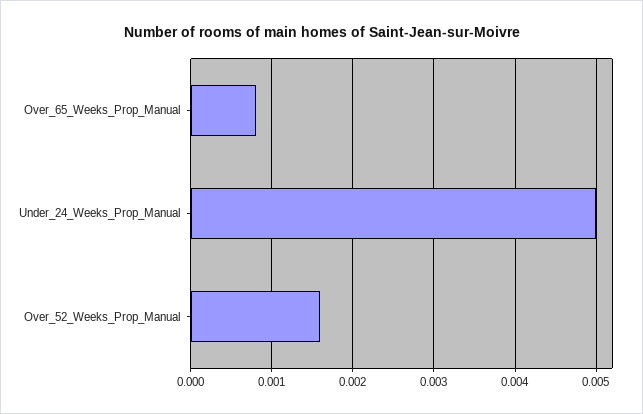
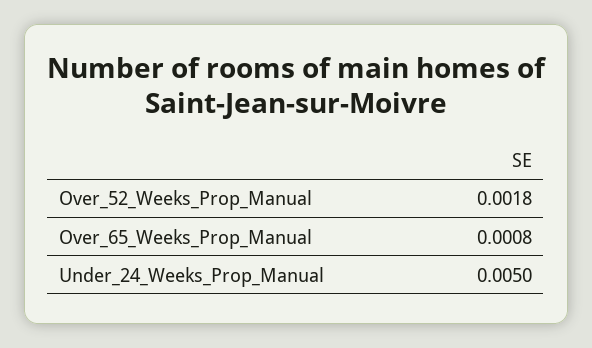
Over_52_Weeks_Prop_Manual: 0.0016 -> 0.0018

